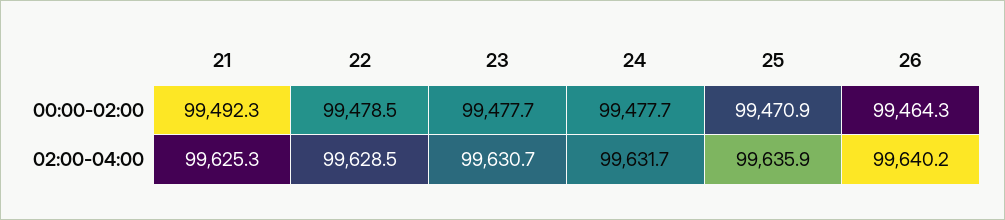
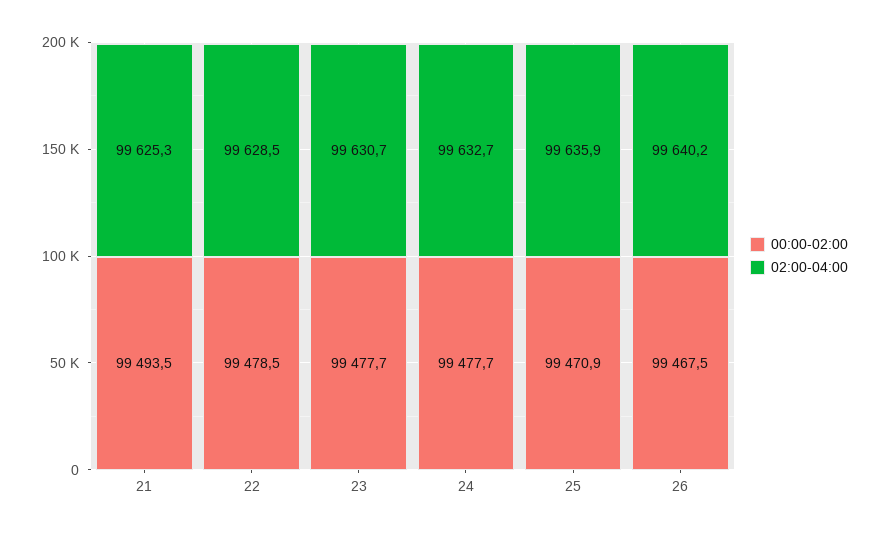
00:00-02:00, 21: 99492.3 -> 99493.5
00:00-02:00, 26: 99464.3 -> 99467.5
02:00-04:00, 24: 99631.7 -> 99632.7

